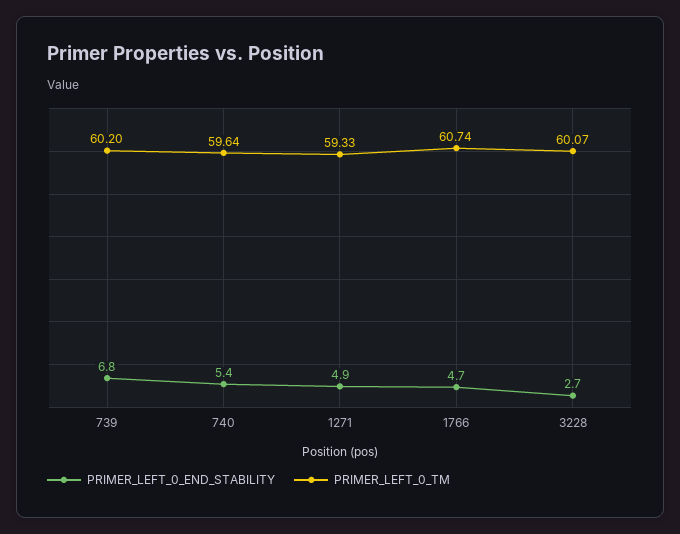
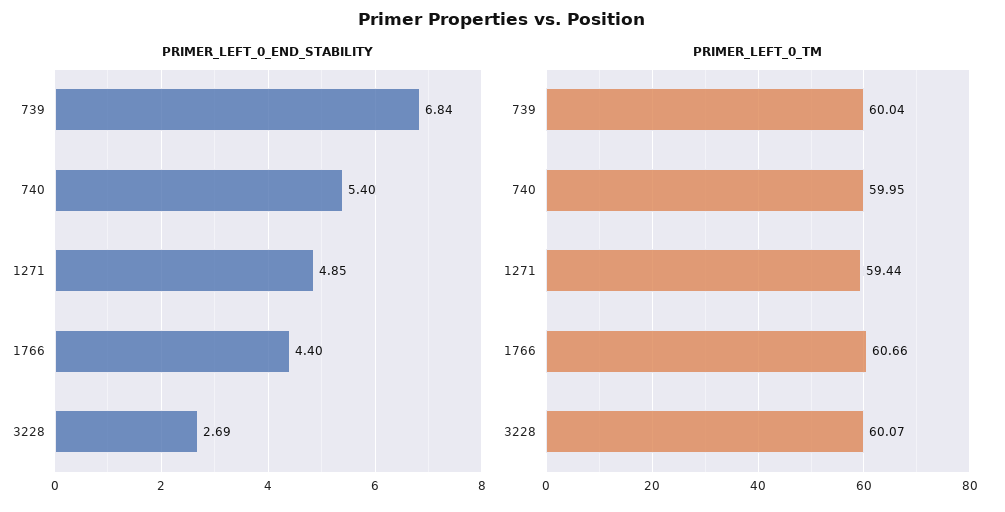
PRIMER_LEFT_0_TM, 739: 60.2 -> 60.04
PRIMER_LEFT_0_TM, 740: 59.64 -> 59.95
PRIMER_LEFT_0_TM, 1271: 59.33 -> 59.44
PRIMER_LEFT_0_END_STABILITY, 1766: 4.7 -> 4.4
PRIMER_LEFT_0_TM, 1766: 60.74 -> 60.66

